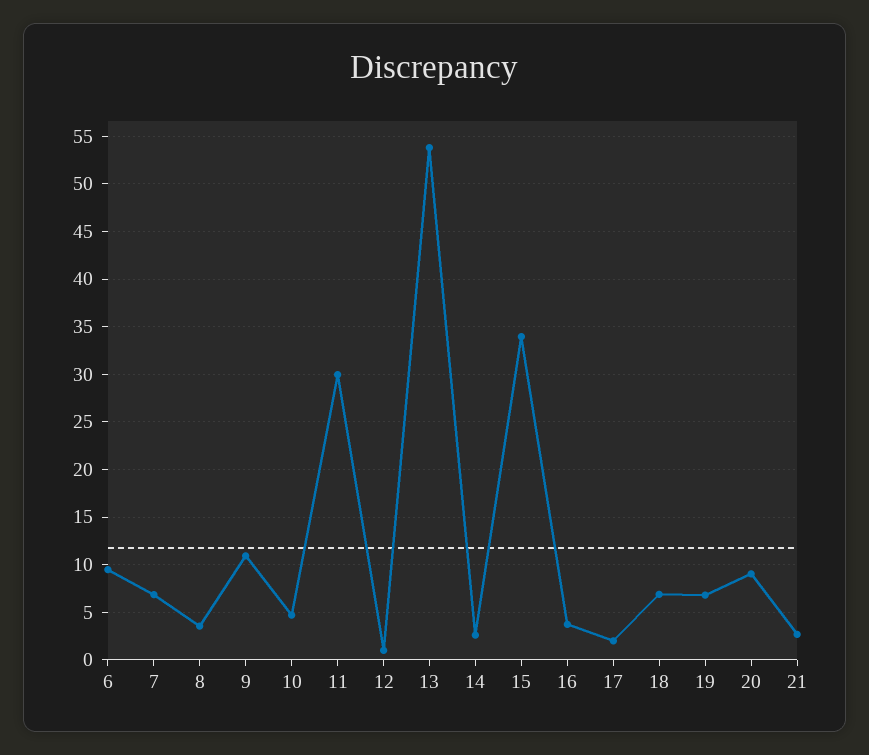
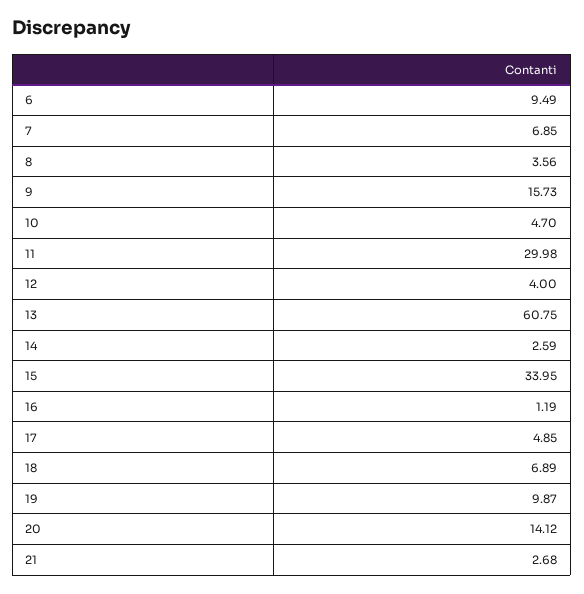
9: 11 -> 15.73
12: 1 -> 4
13: 54 -> 60.75
16: 4 -> 1.19
17: 2 -> 4.85
19: 7 -> 9.87
20: 9 -> 14.12

